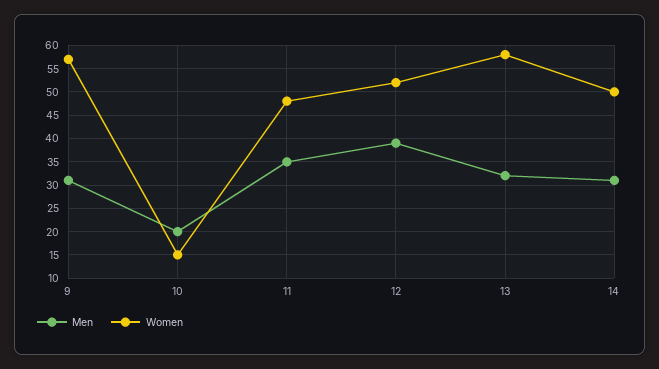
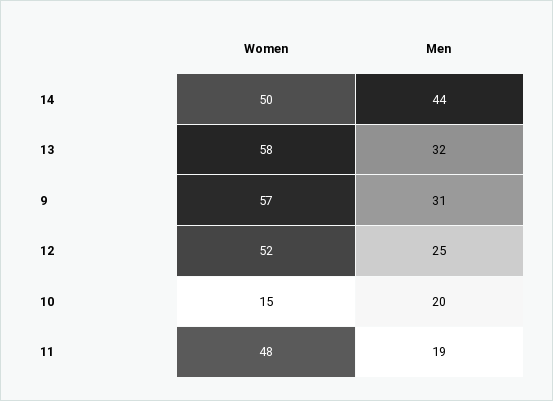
Men, 11: 35 -> 19
Men, 12: 40 -> 25
Men, 14: 30 -> 44

